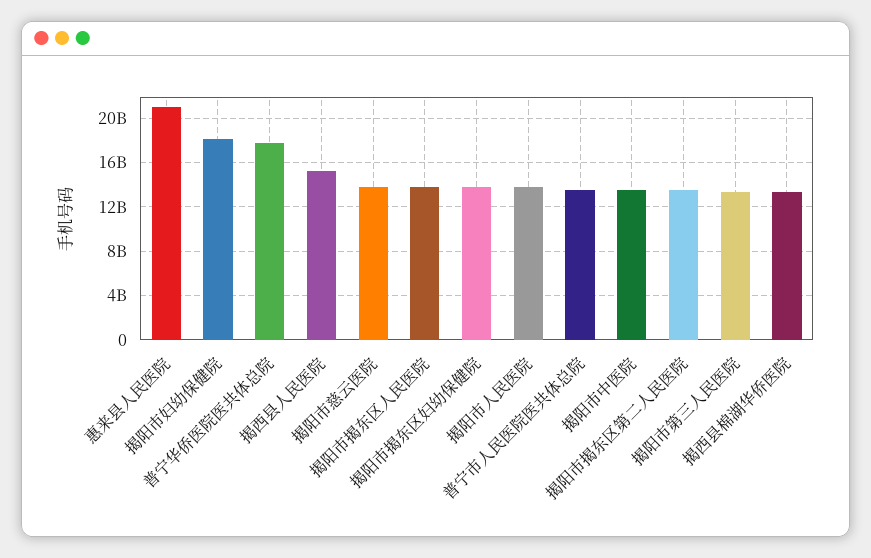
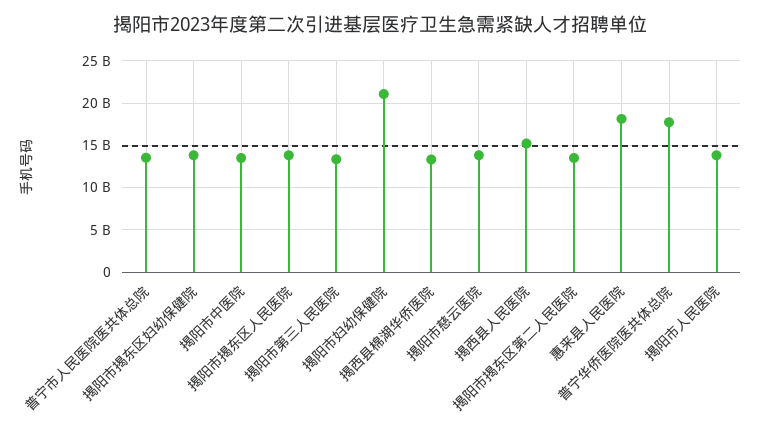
惠来县人民医院: 21000000000 -> 18000000000
揭阳市妇幼保健院: 18000000000 -> 21000000000

